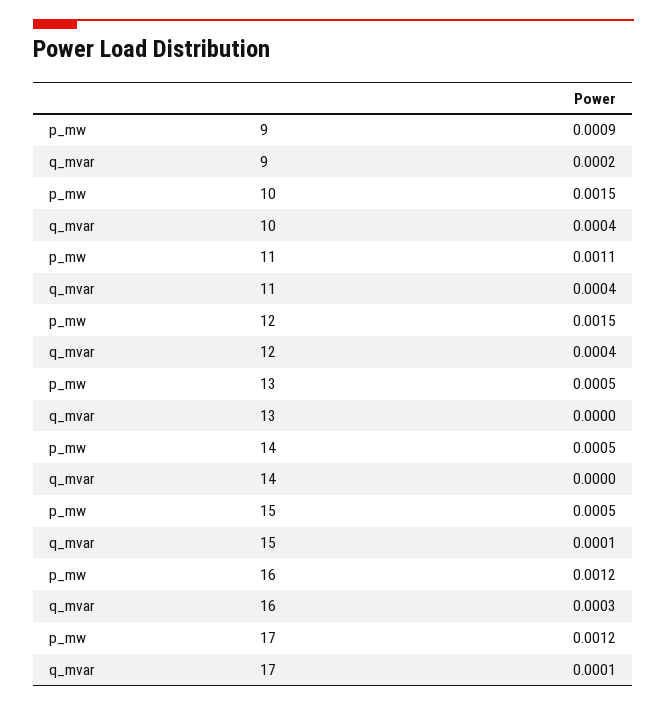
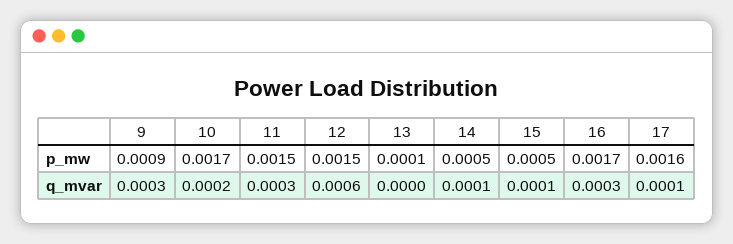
q_mvar, 9: 0.0002 -> 0.0003
p_mw, 10: 0.0015 -> 0.0017
q_mvar, 10: 0.0004 -> 0.0002
p_mw, 11: 0.0011 -> 0.0015
q_mvar, 11: 0.0004 -> 0.0003
q_mvar, 12: 0.0004 -> 0.0006
p_mw, 13: 0.0005 -> 0.0001
q_mvar, 14: 0 -> 0.0001
p_mw, 16: 0.0012 -> 0.0017
p_mw, 17: 0.0012 -> 0.0016

